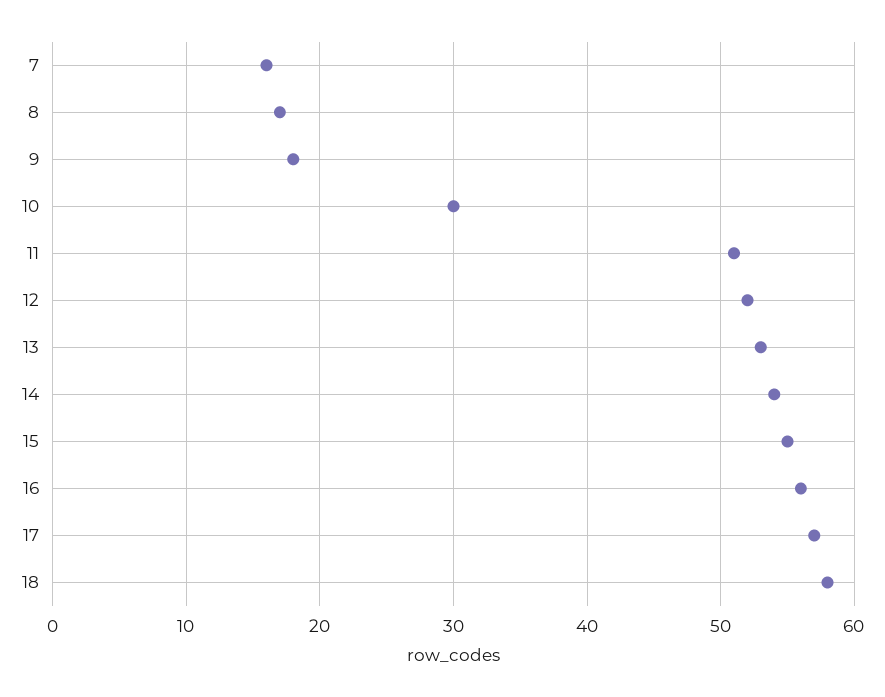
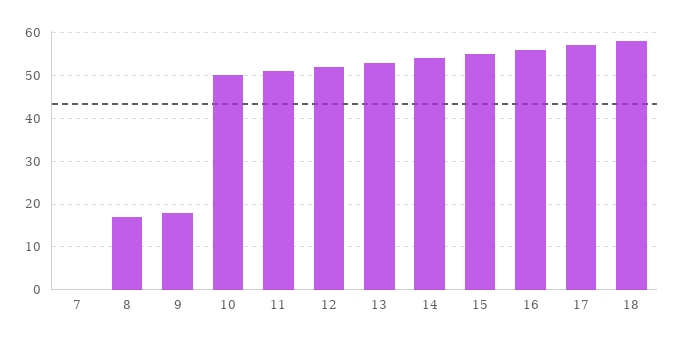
7: 16 -> 0
10: 30 -> 50

